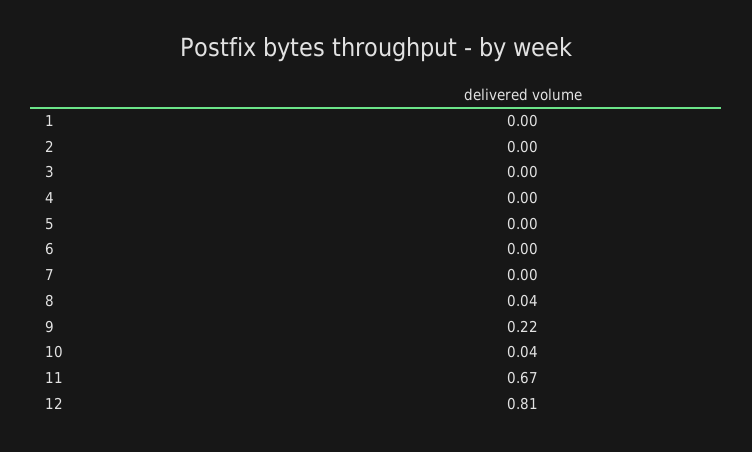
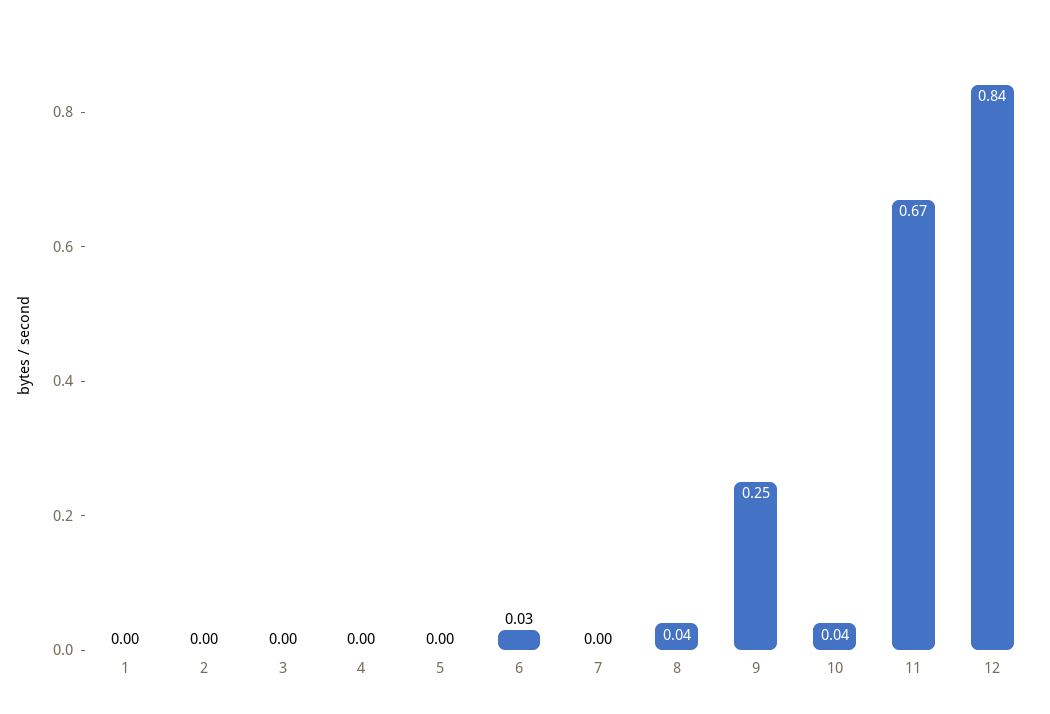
6: 0 -> 0.03
9: 0.22 -> 0.25
12: 0.81 -> 0.84

